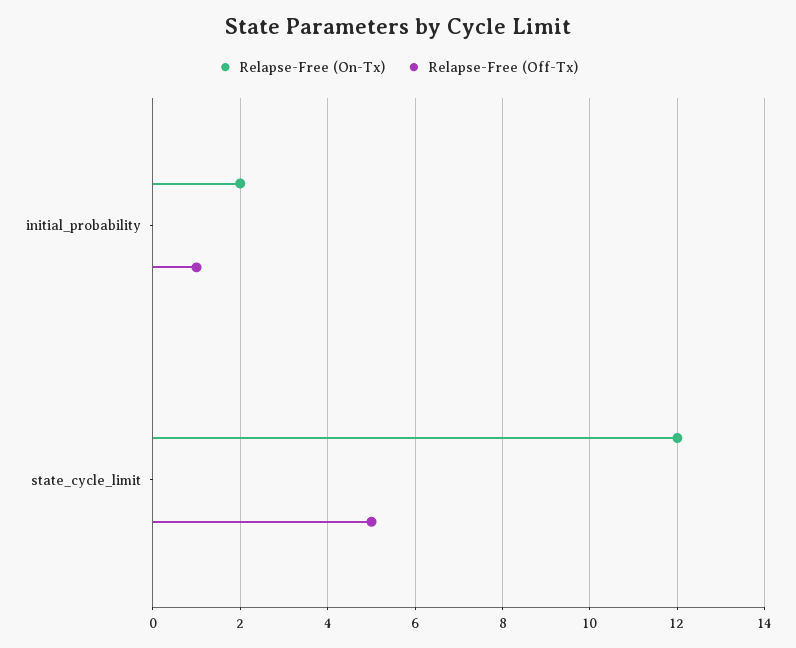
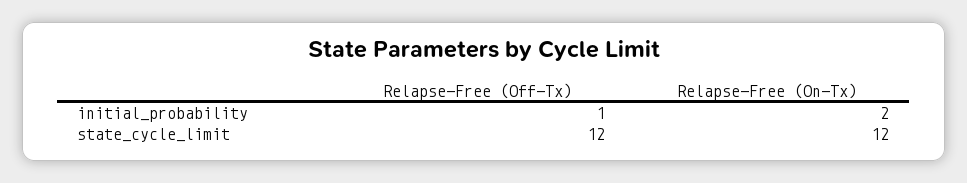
Relapse-Free (Off-Tx), state_cycle_limit: 5 -> 12

